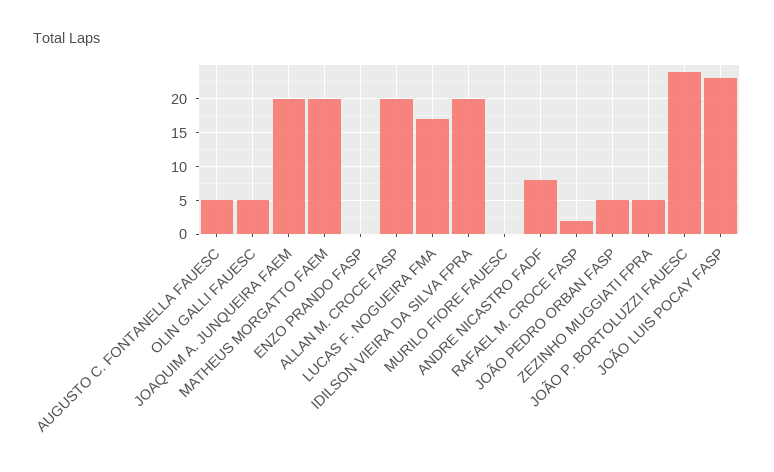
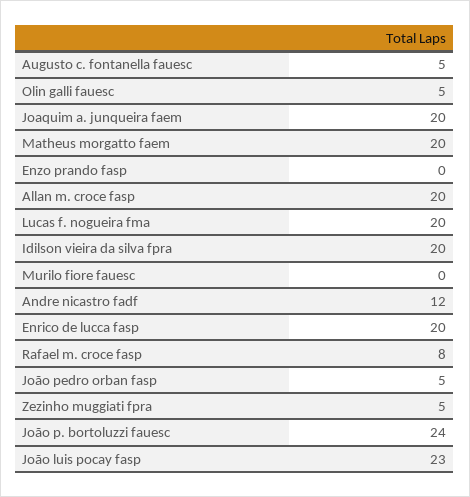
LUCAS F. NOGUEIRA FMA: 17 -> 20
ANDRE NICASTRO FADF: 8 -> 12
RAFAEL M. CROCE FASP: 2 -> 8
Enrico de lucca fasp: none -> 20

